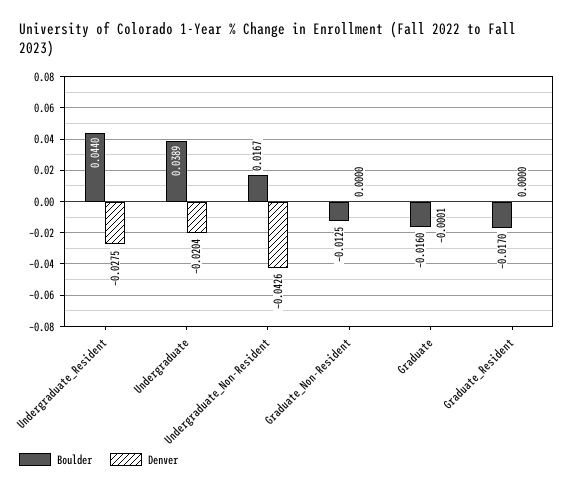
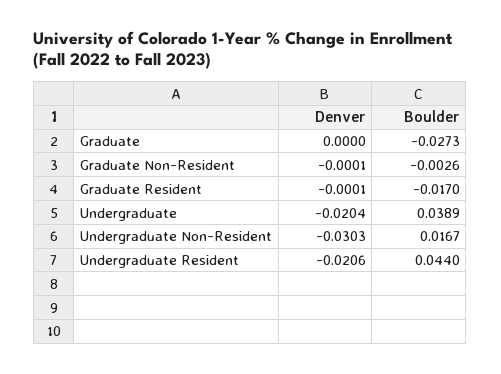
Denver, Undergraduate_Resident: -0.0275 -> -0.0206
Denver, Undergraduate_Non-Resident: -0.0426 -> -0.0303
Boulder, Graduate_Non-Resident: -0.0125 -> -0.0026
Denver, Graduate_Non-Resident: 0 -> -0.0001
Boulder, Graduate: -0.016 -> -0.0273
Denver, Graduate: -0.0001 -> 0
Denver, Graduate_Resident: 0 -> -0.0001

